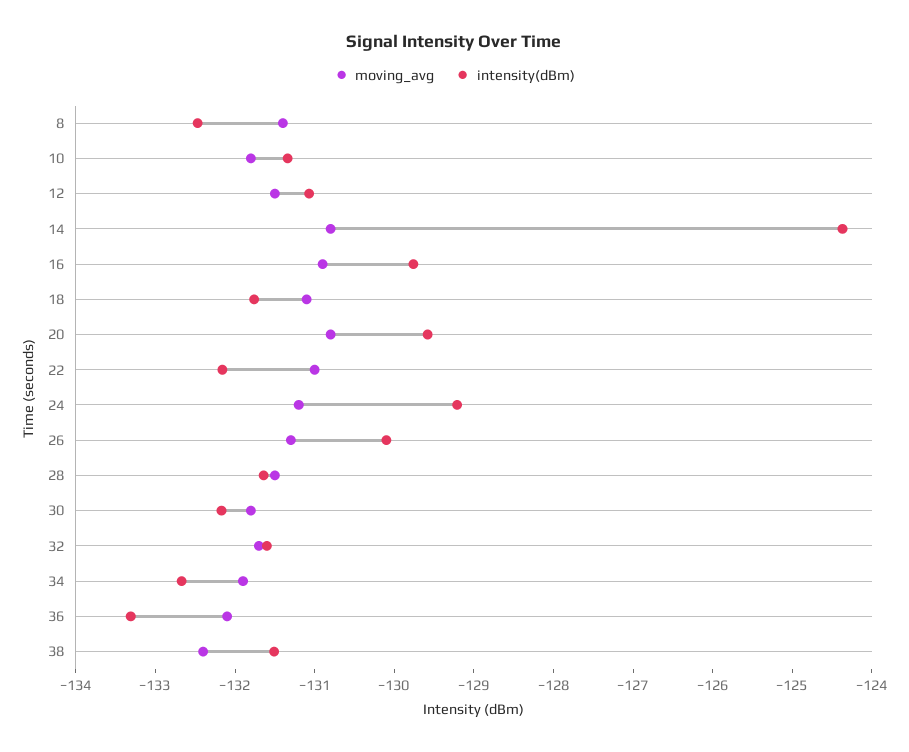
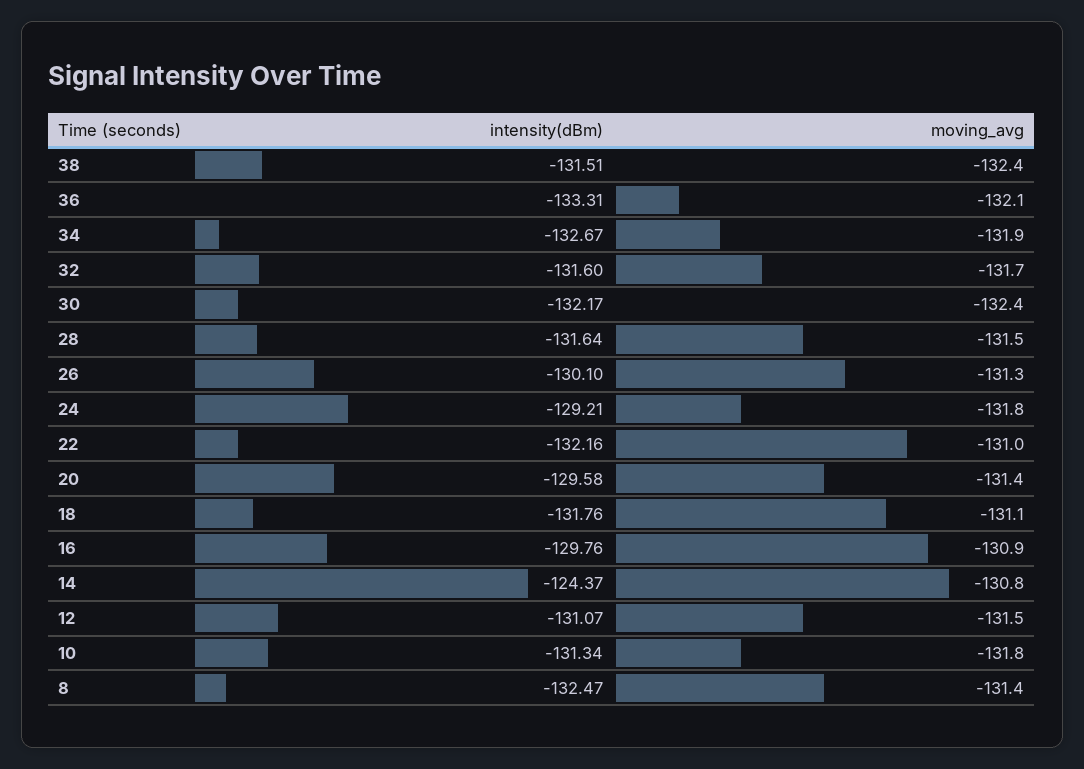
moving_avg, 20: -130.8 -> -131.4
moving_avg, 24: -131.2 -> -131.8
moving_avg, 30: -131.8 -> -132.4

